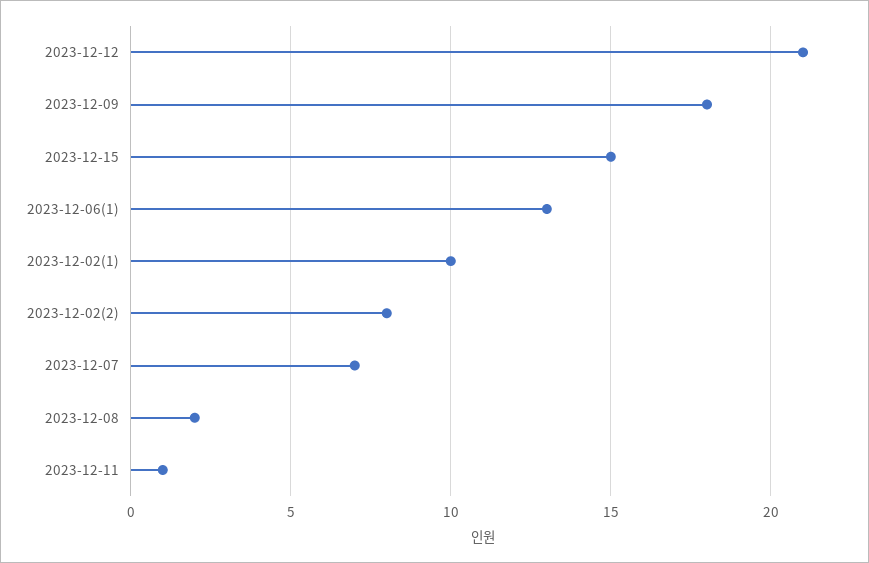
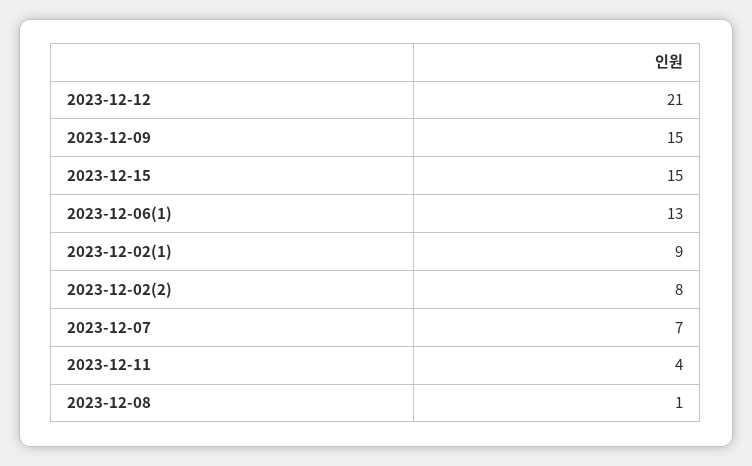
2023-12-09: 18 -> 15
2023-12-02(1): 10 -> 9
2023-12-08: 2 -> 1
2023-12-11: 1 -> 4

